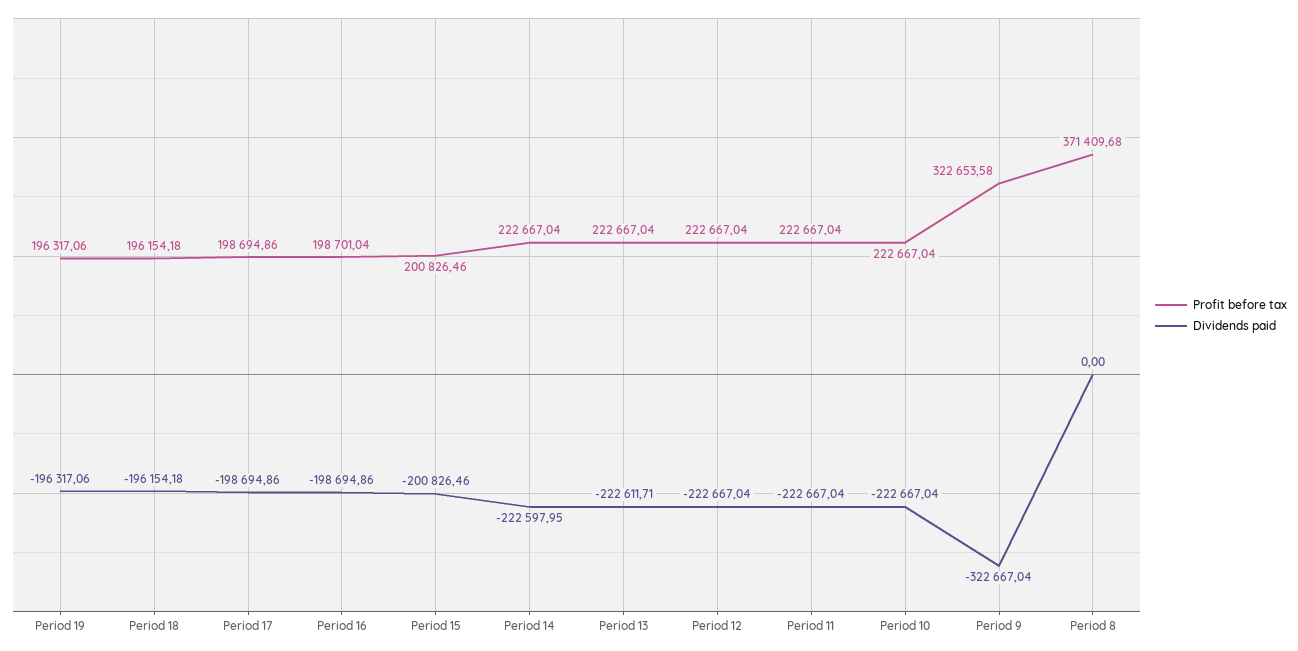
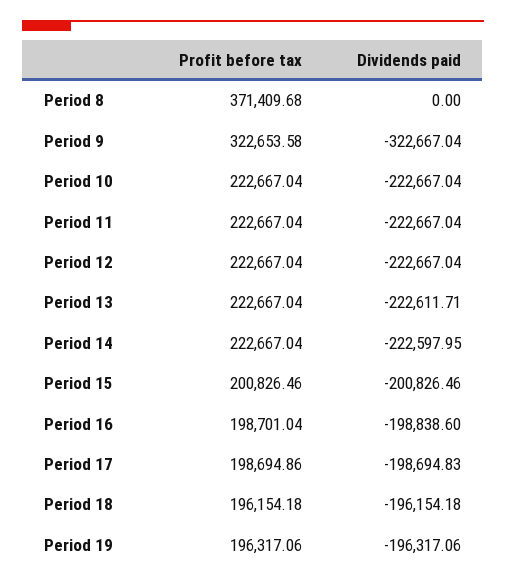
Dividends paid, Period 17: -198694.86 -> -198694.83
Dividends paid, Period 16: -198694.86 -> -198838.6

